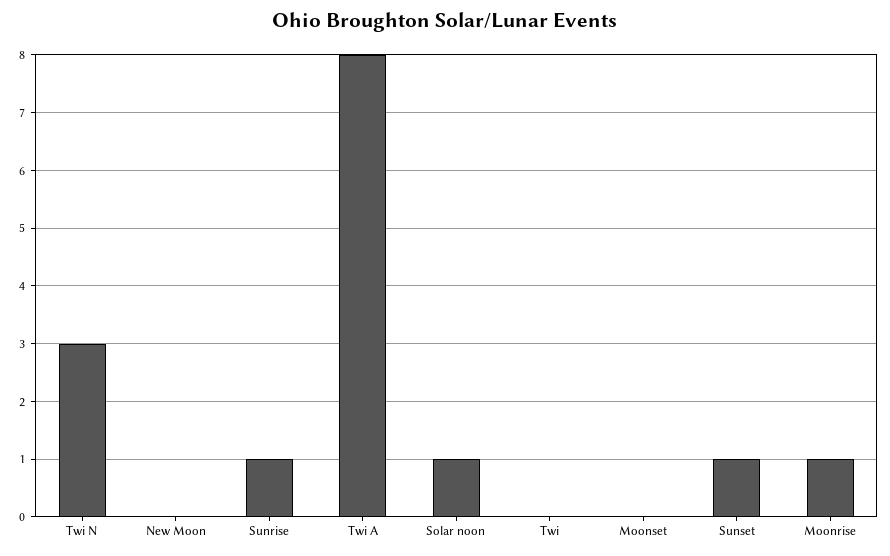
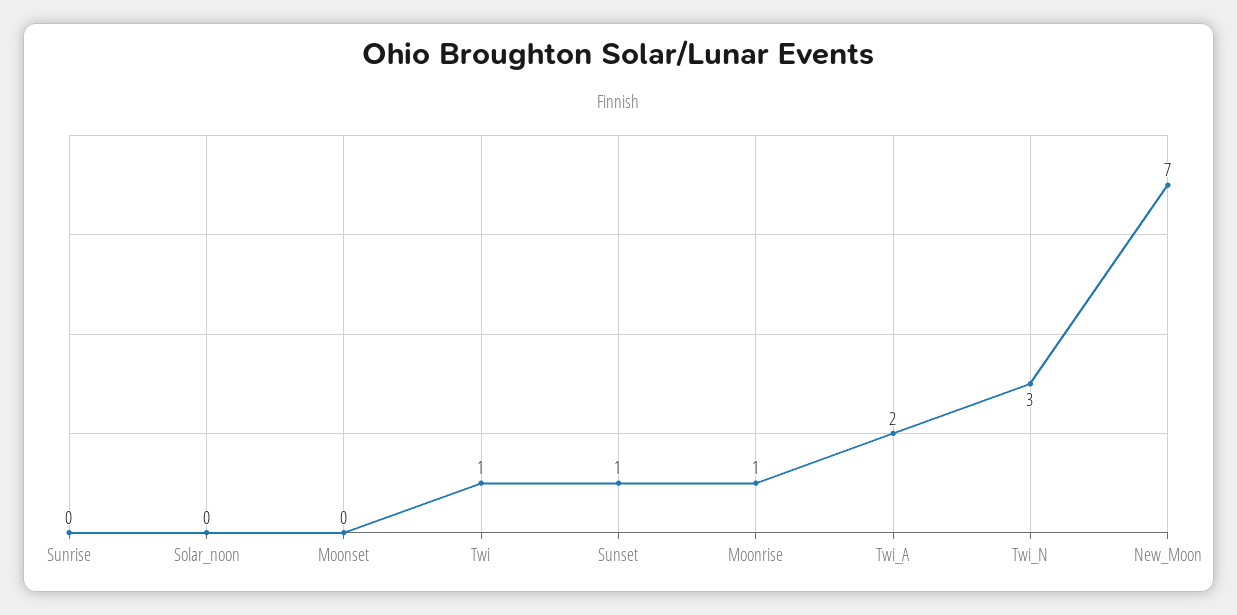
New Moon: 0 -> 7
Sunrise: 1 -> 0
Twi A: 8 -> 2
Solar noon: 1 -> 0
Twi: 0 -> 1

